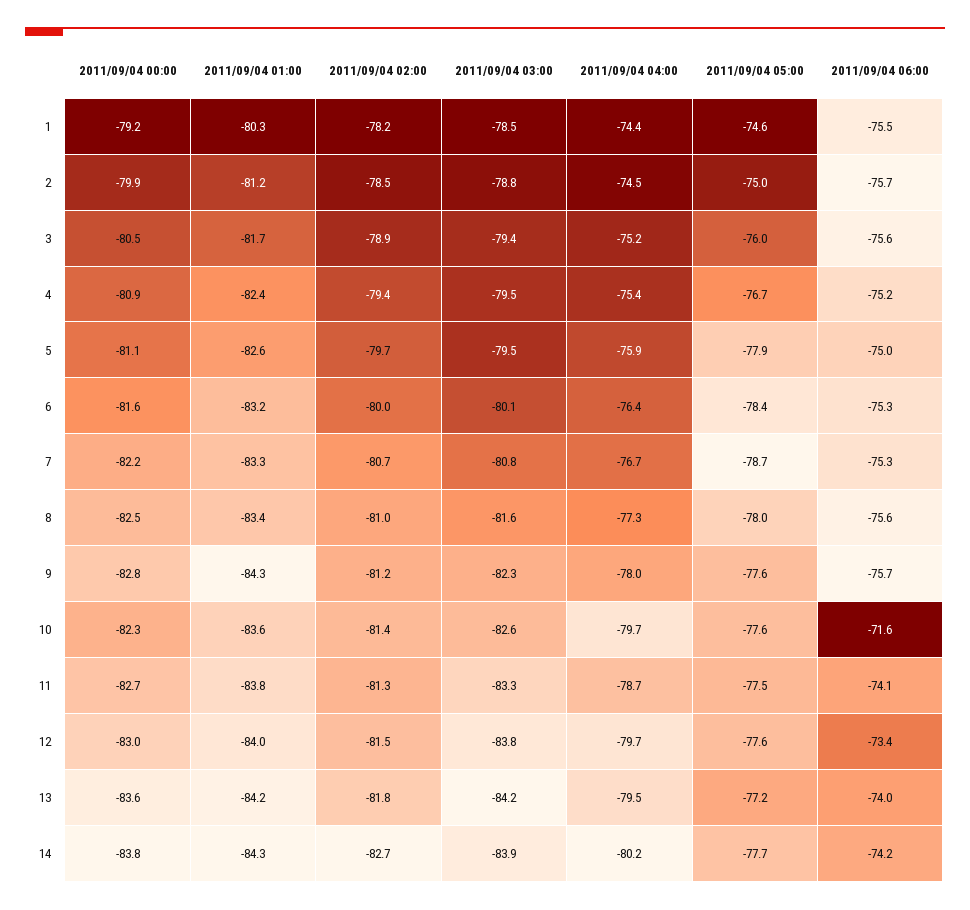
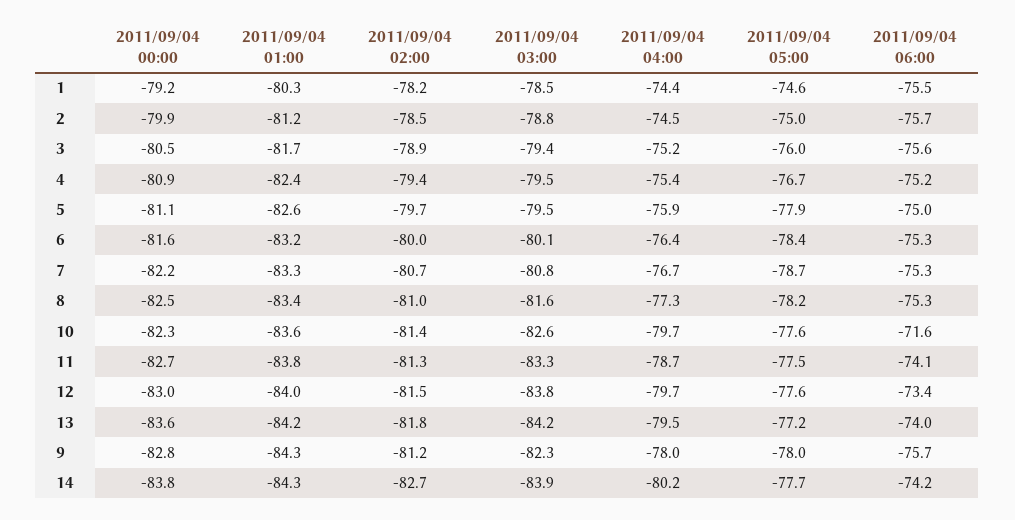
2011/09/04 05:00, 8: -78 -> -78.2
2011/09/04 06:00, 8: -75.6 -> -75.3
2011/09/04 05:00, 9: -77.6 -> -78

